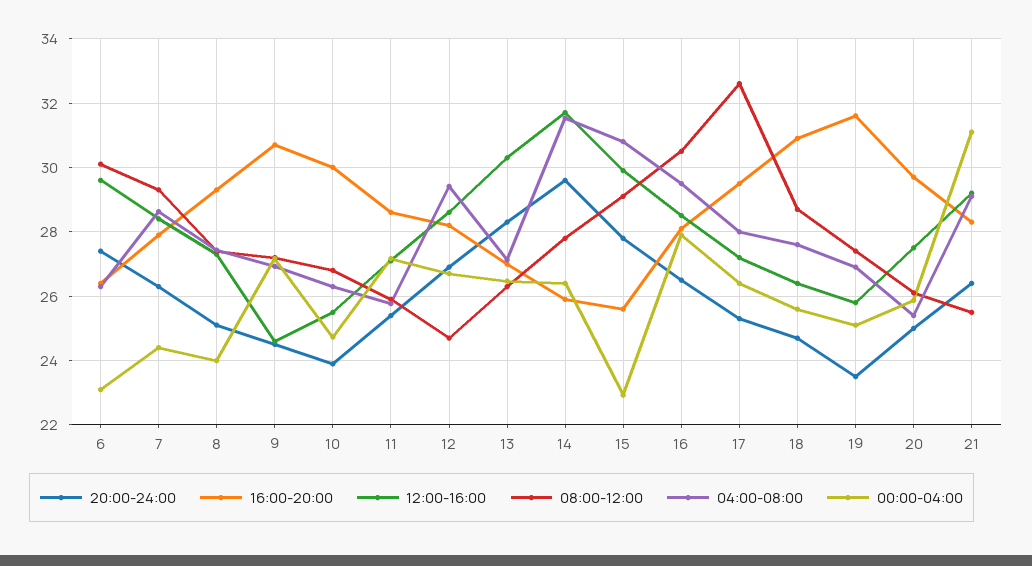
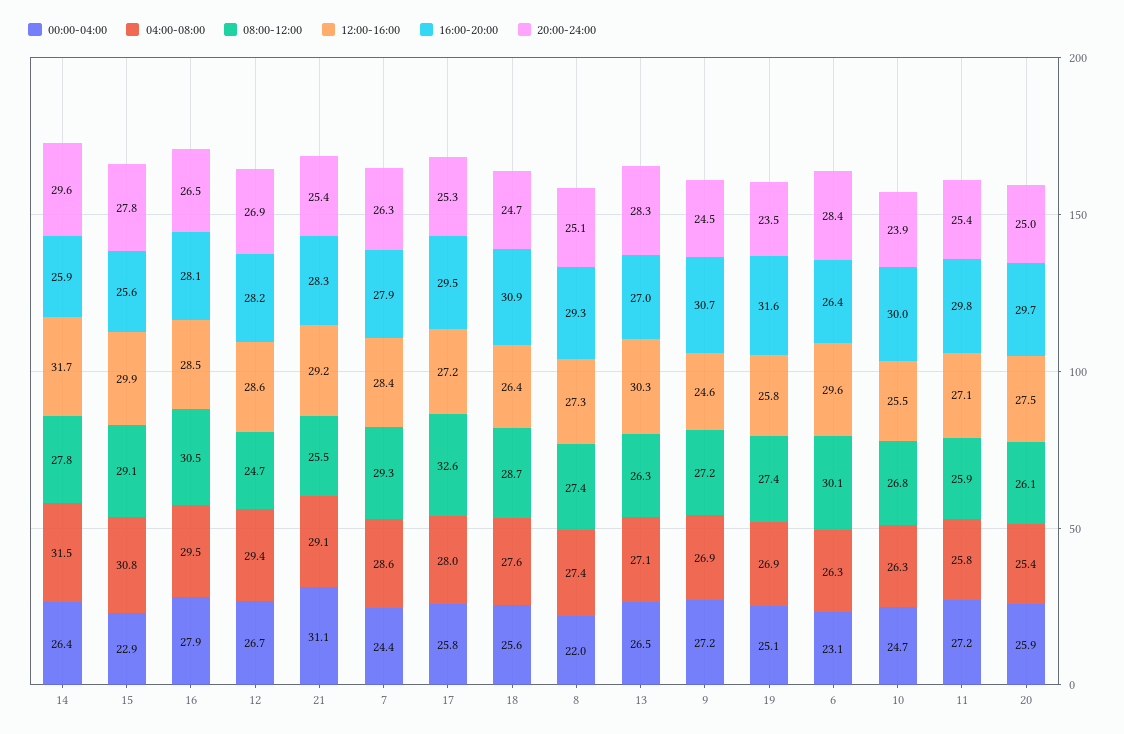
20:00-24:00, 6: 27.4 -> 28.4
00:00-04:00, 8: 24 -> 22
16:00-20:00, 11: 28.6 -> 29.8
00:00-04:00, 17: 26.4 -> 25.8
20:00-24:00, 21: 26.4 -> 25.4

